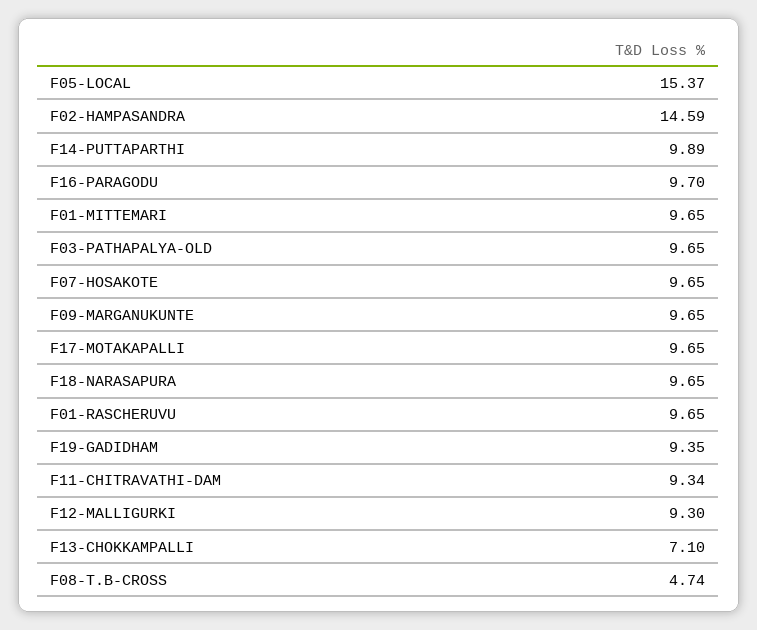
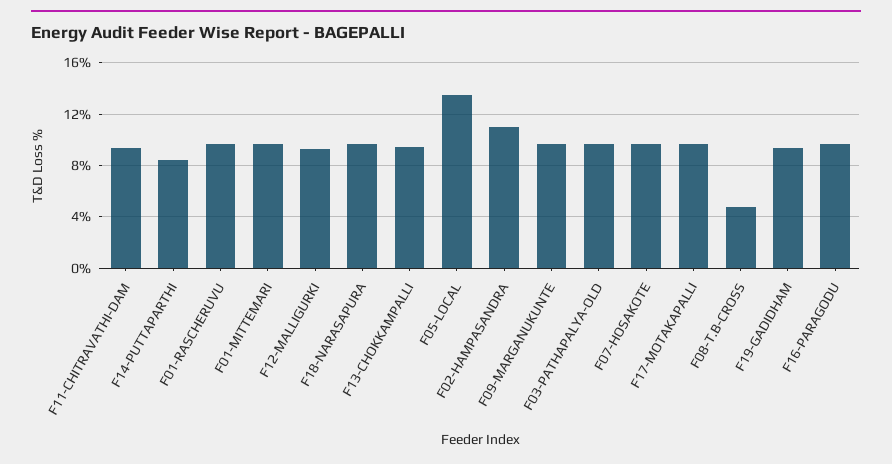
F05-LOCAL: 15.37 -> 13.5
F02-HAMPASANDRA: 14.59 -> 11
F14-PUTTAPARTHI: 9.89 -> 8.5
F13-CHOKKAMPALLI: 7.1 -> 9.5

